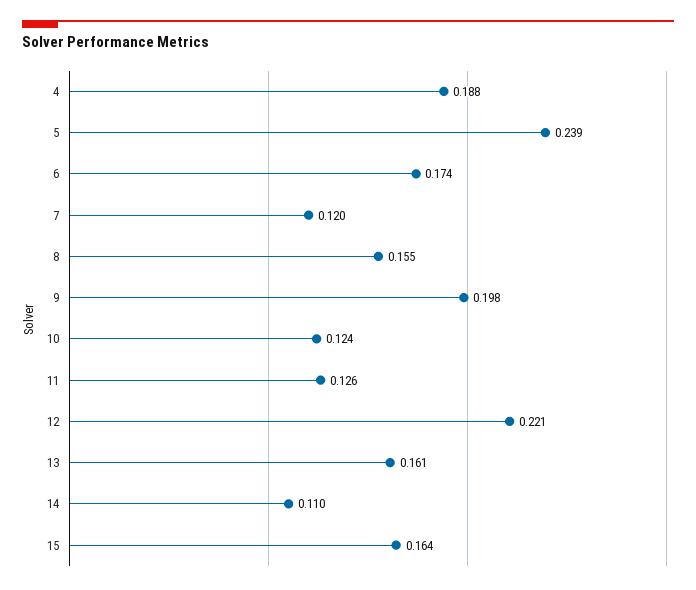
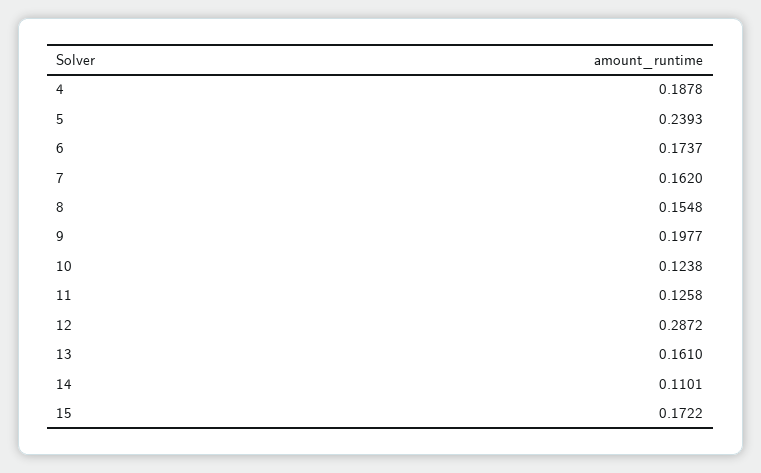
7: 0.12 -> 0.162
12: 0.221 -> 0.2872
15: 0.164 -> 0.1722

